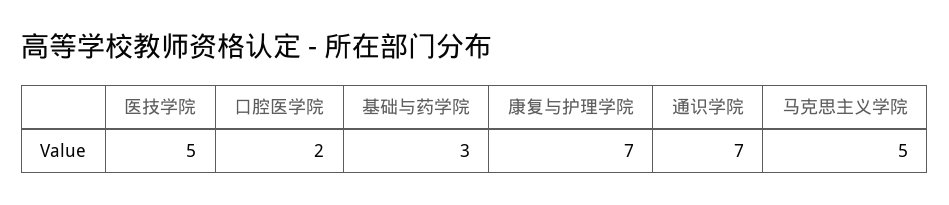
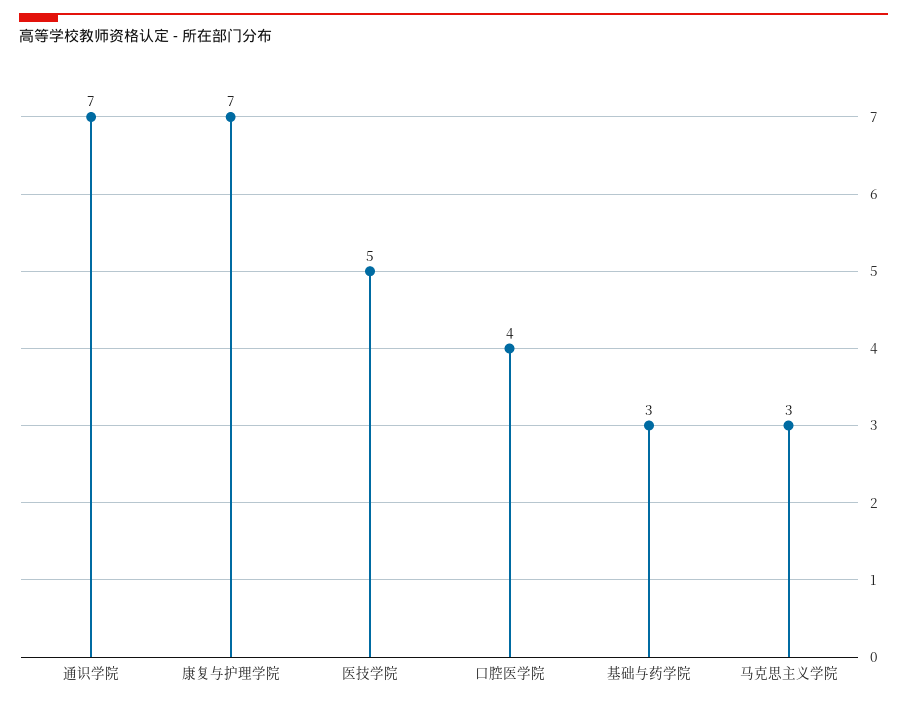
口腔医学院: 2 -> 4
马克思主义学院: 5 -> 3

